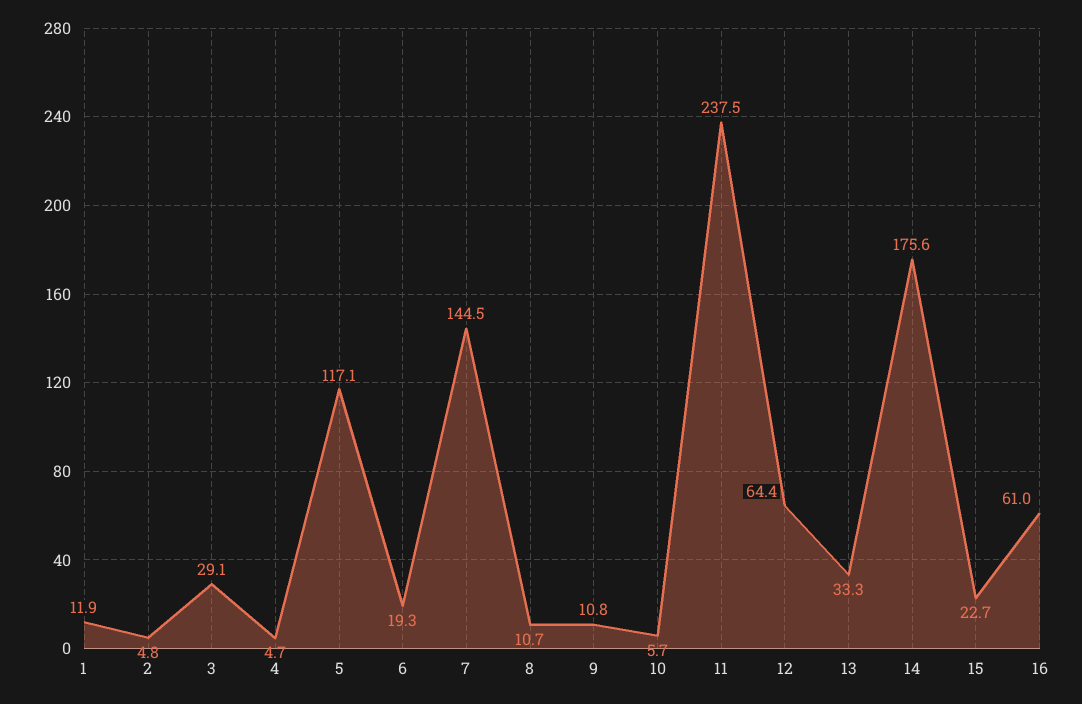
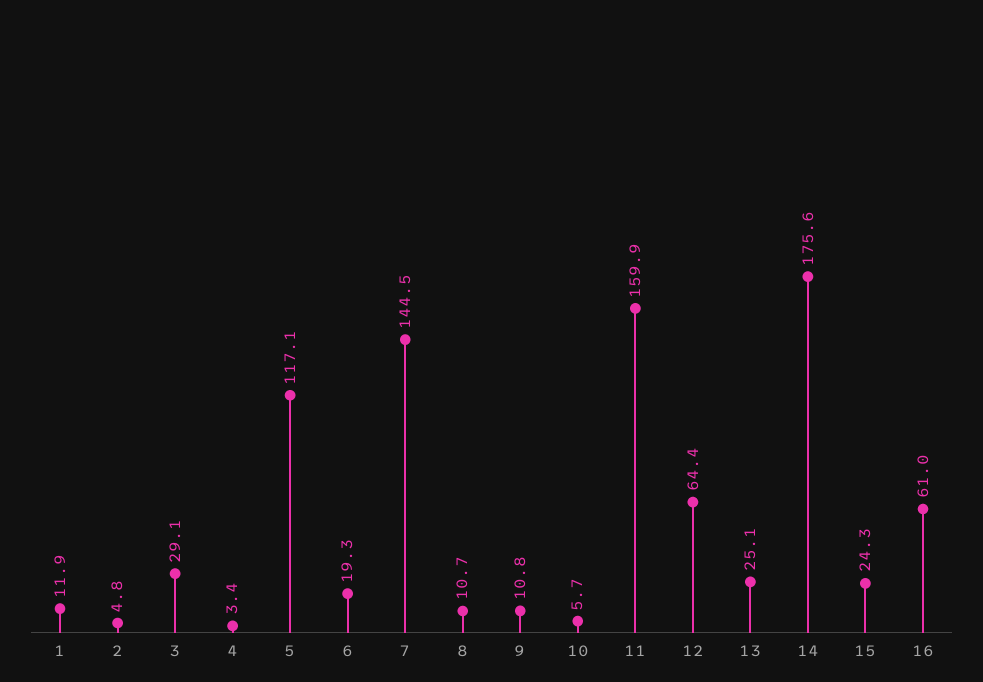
4: 4.7 -> 3.4
11: 237.5 -> 159.9
13: 33.3 -> 25.1
15: 22.7 -> 24.3

